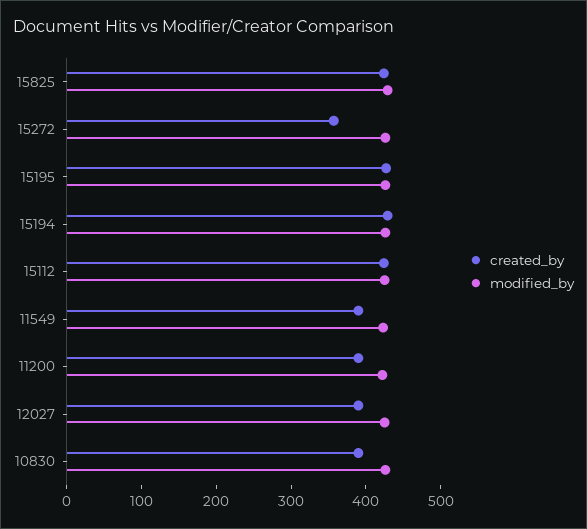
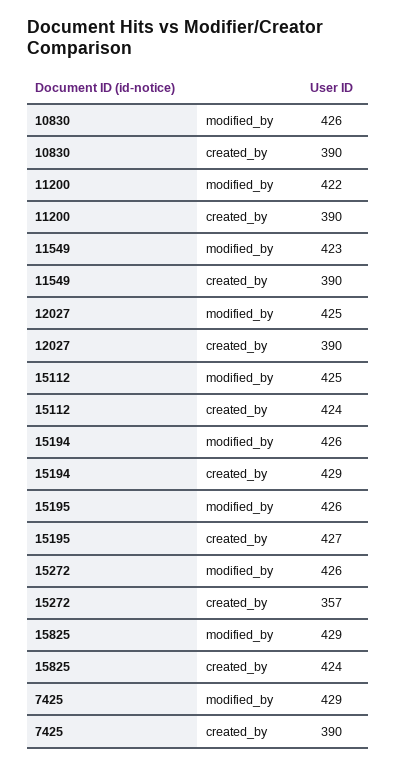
modified_by, 7425: none -> 429
created_by, 7425: none -> 390

